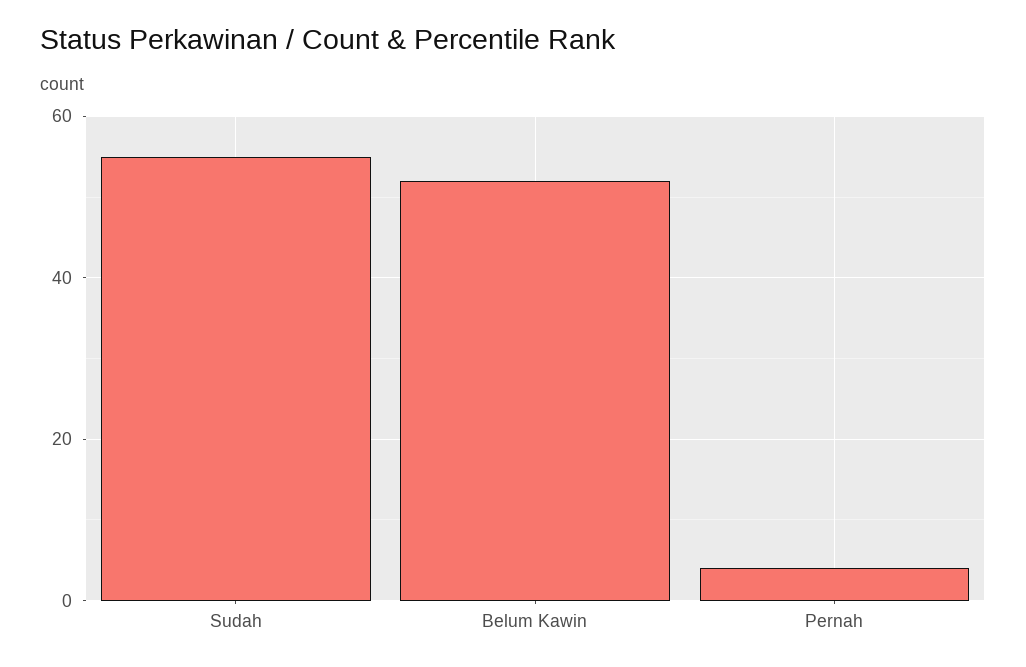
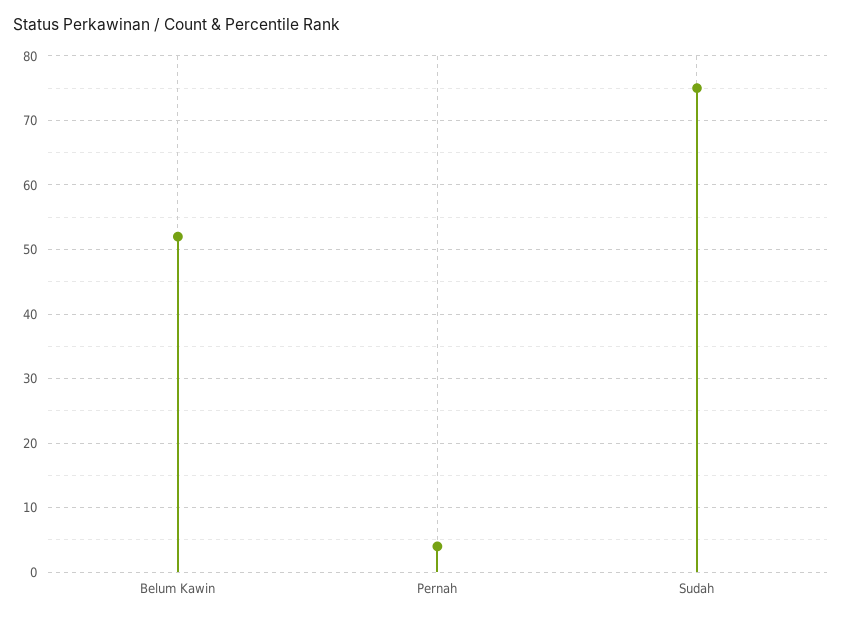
Sudah: 55 -> 75

